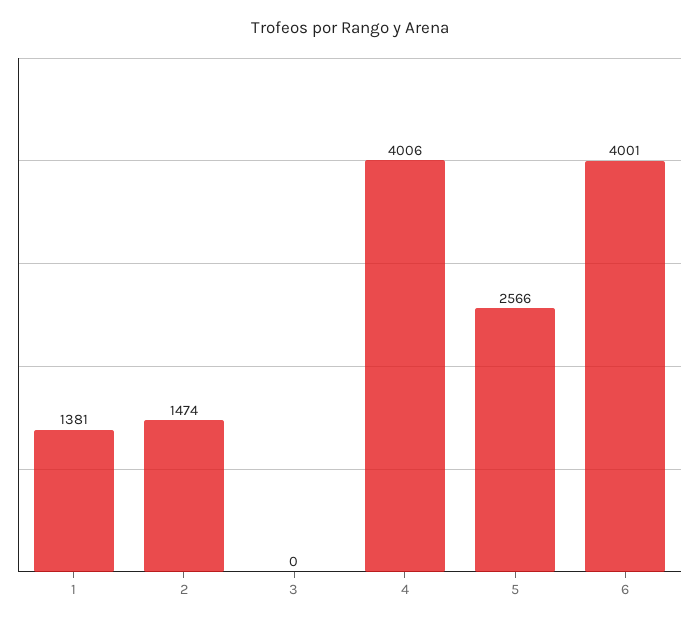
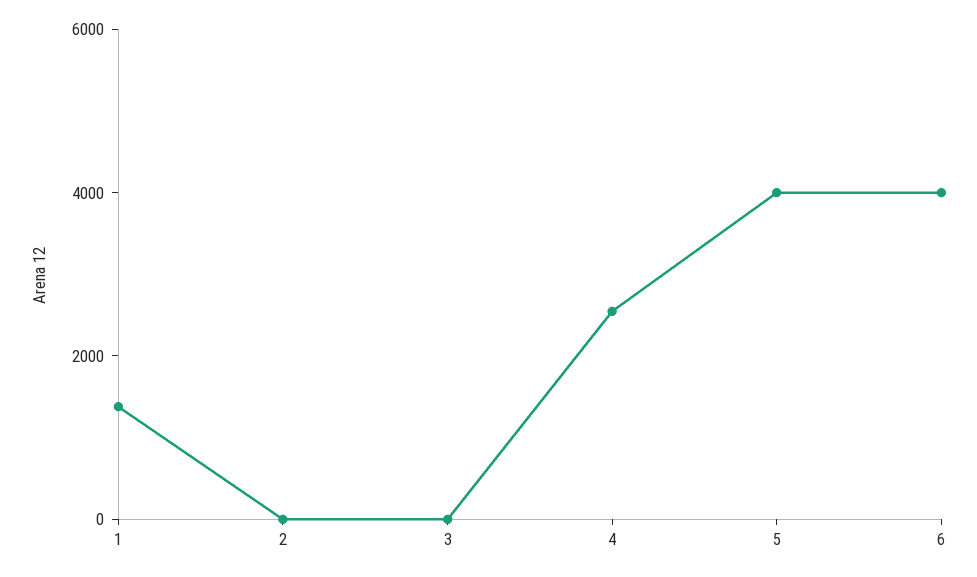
2: 1474 -> 0
4: 4006 -> 2500
5: 2566 -> 4000

